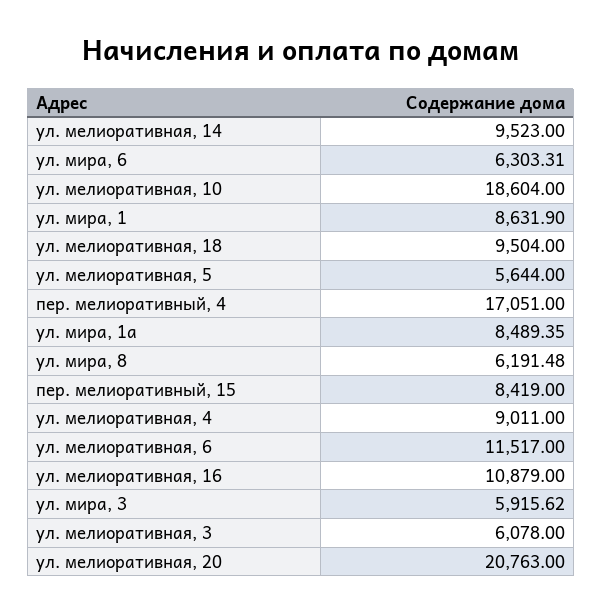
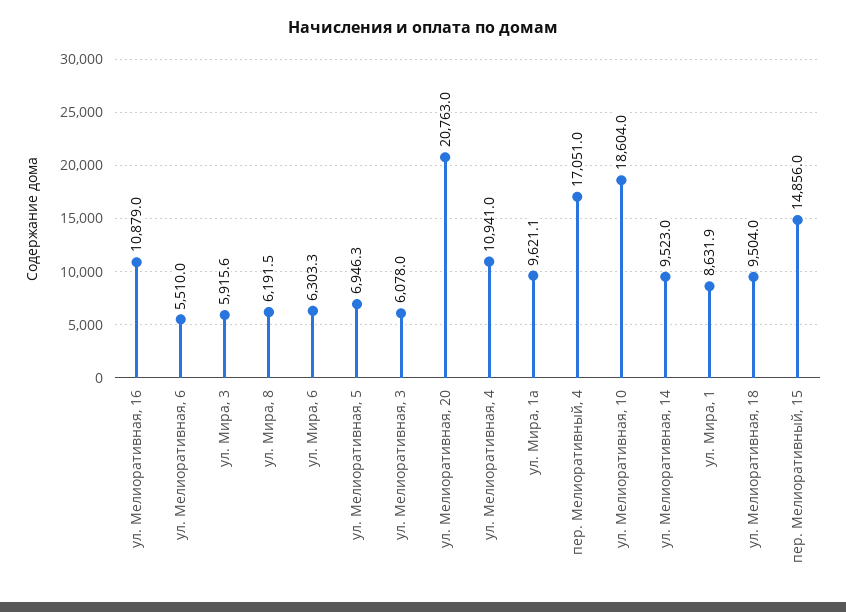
ул. мелиоративная, 5: 5644 -> 6946.3
ул. мира, 1а: 8489.35 -> 9621.1
пер. мелиоративный, 15: 8419 -> 14856
ул. мелиоративная, 4: 9011 -> 10941
ул. мелиоративная, 6: 11517 -> 5510

